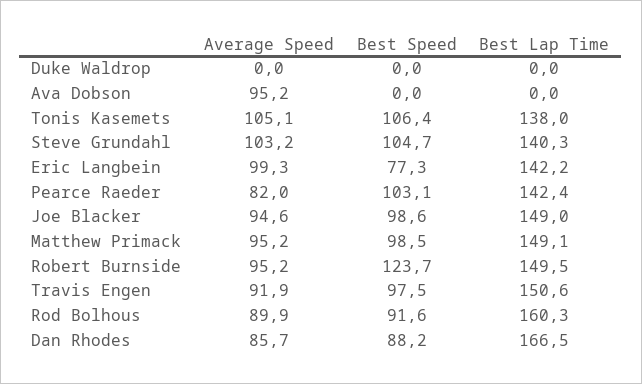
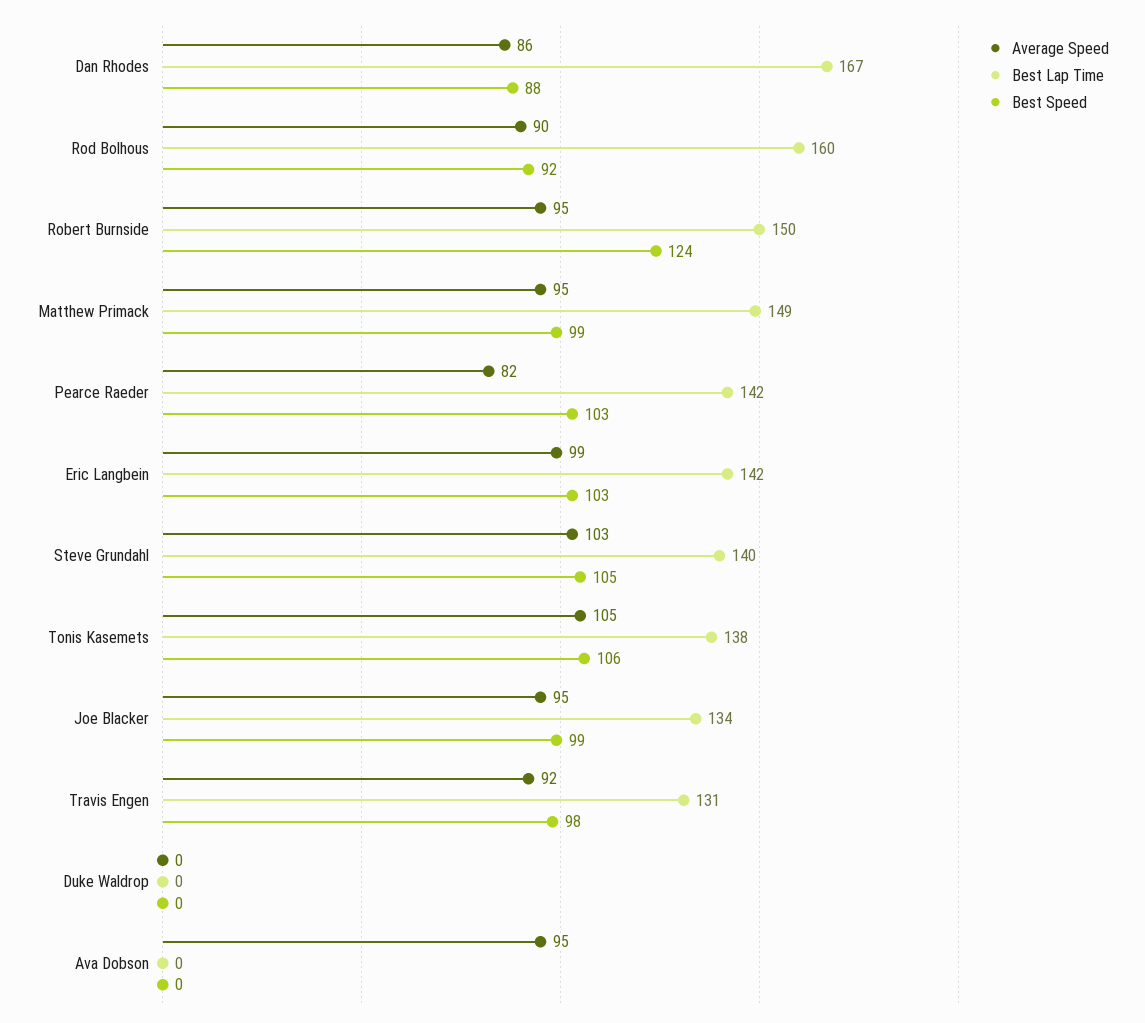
Best Speed, Eric Langbein: 77.3 -> 103
Best Lap Time, Joe Blacker: 149 -> 134
Best Lap Time, Travis Engen: 150.6 -> 131

